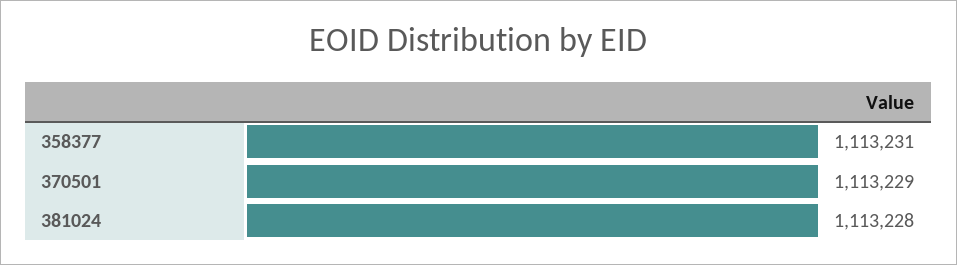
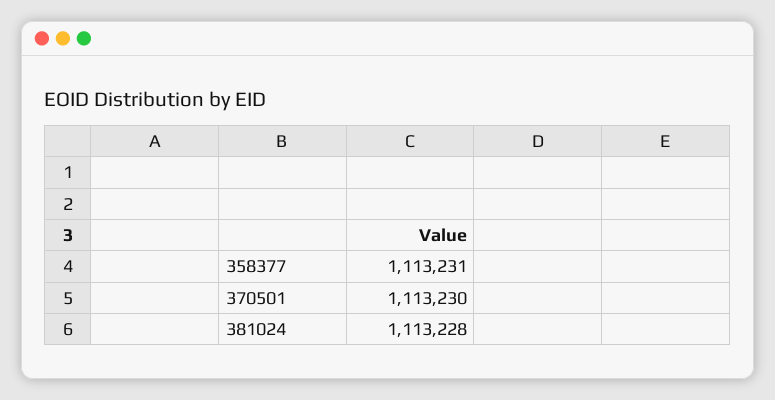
370501: 1113229 -> 1113230

